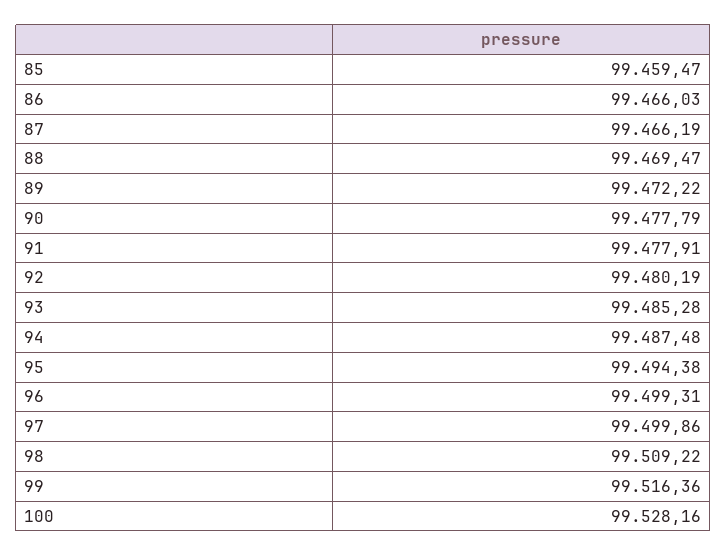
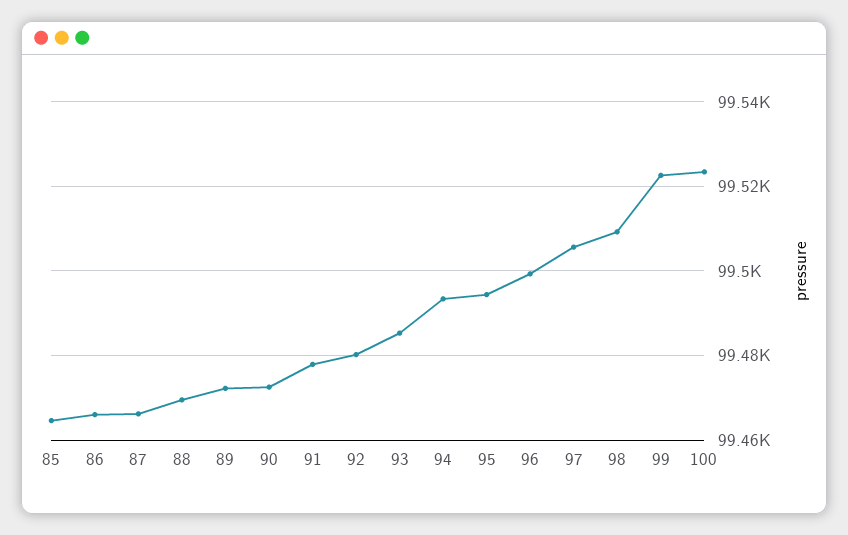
85: 99459.47 -> 99464
90: 99477.79 -> 99472
94: 99487.48 -> 99494
97: 99499.86 -> 99506
99: 99516.36 -> 99522
100: 99528.16 -> 99524

